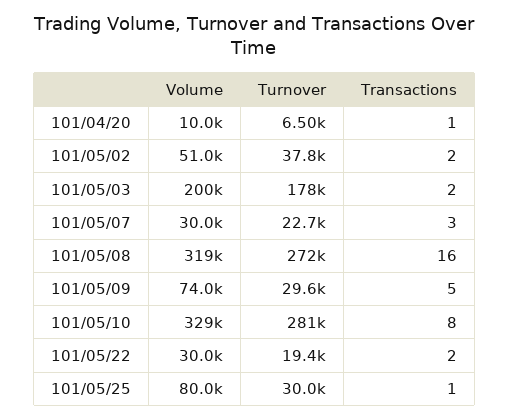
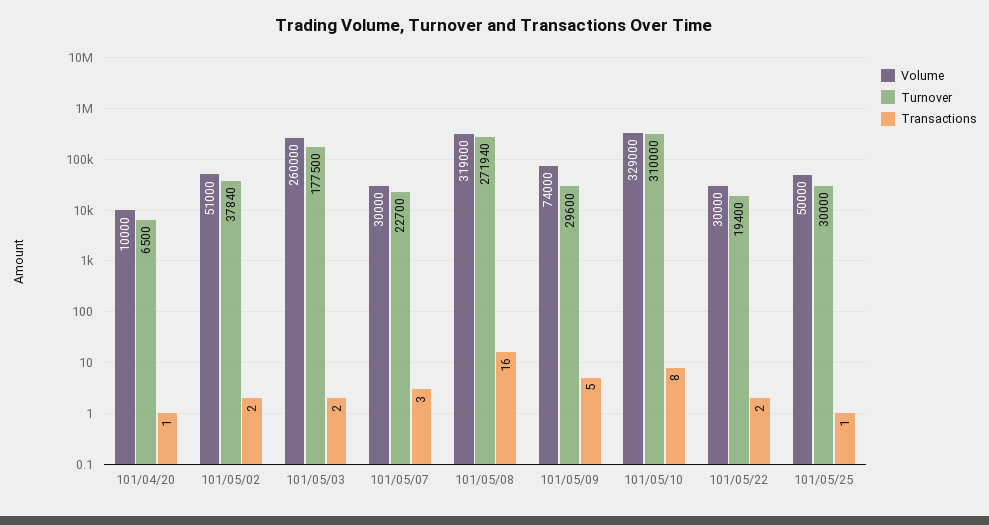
Volume, 101/05/03: 200000 -> 260000
Turnover, 101/05/10: 281000 -> 310000
Volume, 101/05/25: 80000 -> 50000

